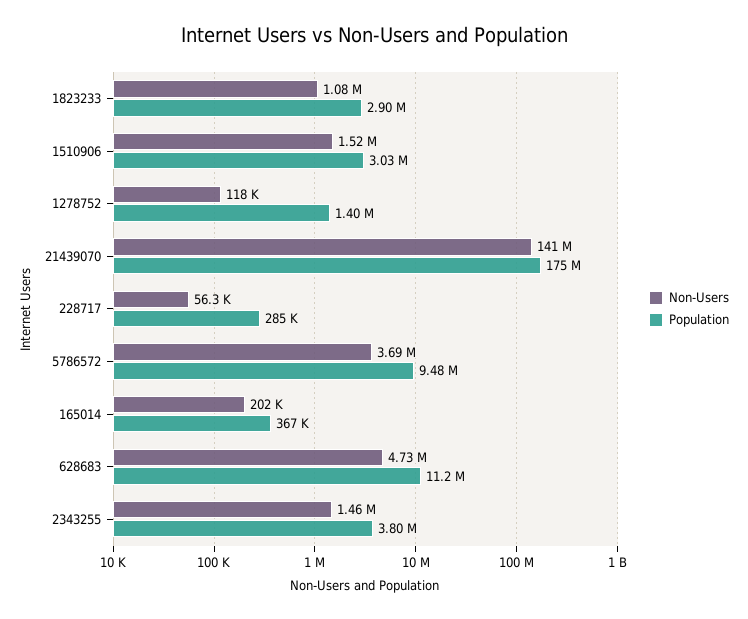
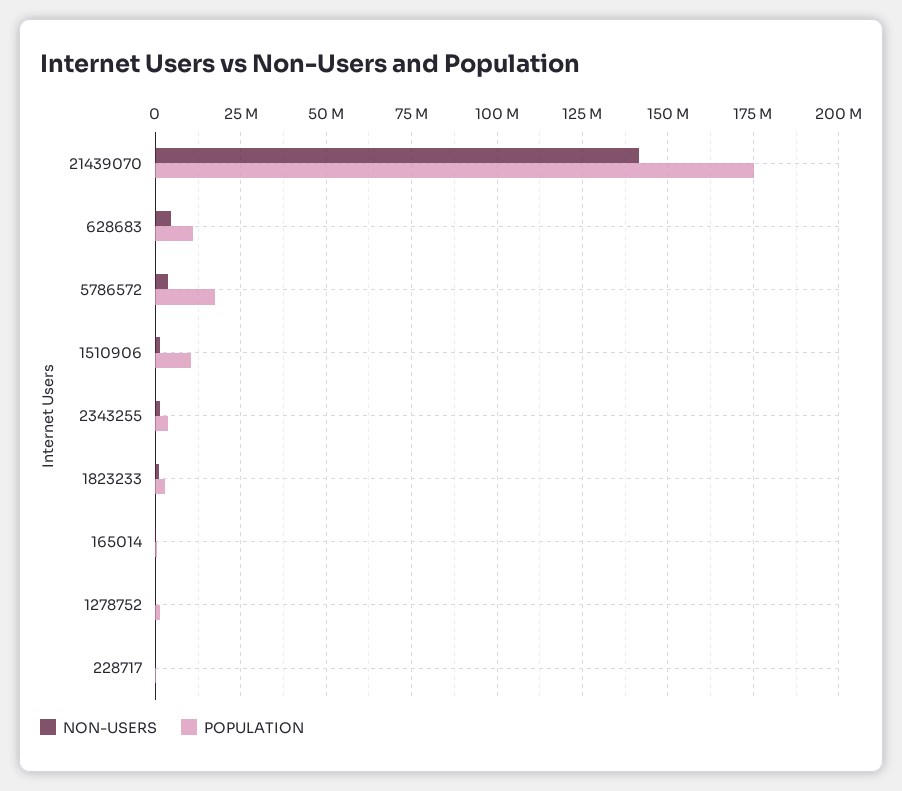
Population, 1510906: 3030000 -> 10000000
Population, 5786572: 9480000 -> 17500000

